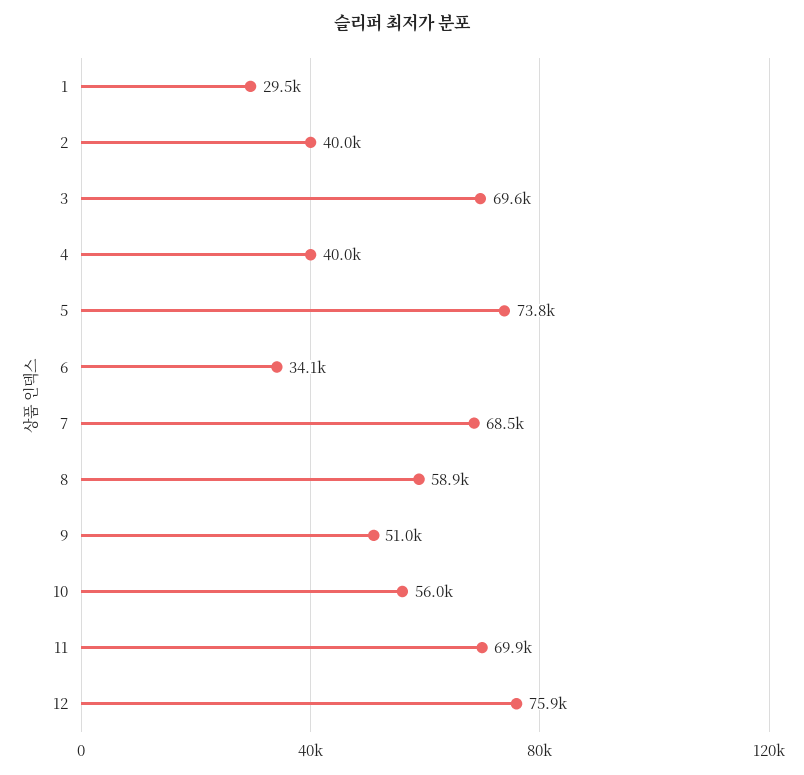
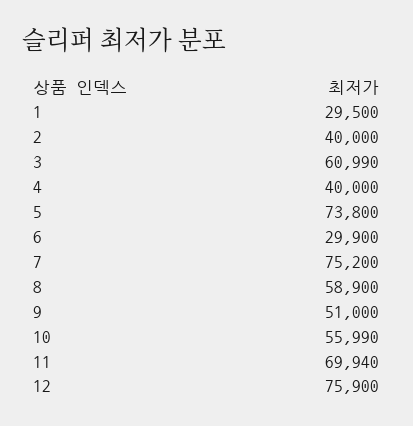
3: 69600 -> 60990
6: 34100 -> 29900
7: 68500 -> 75200

